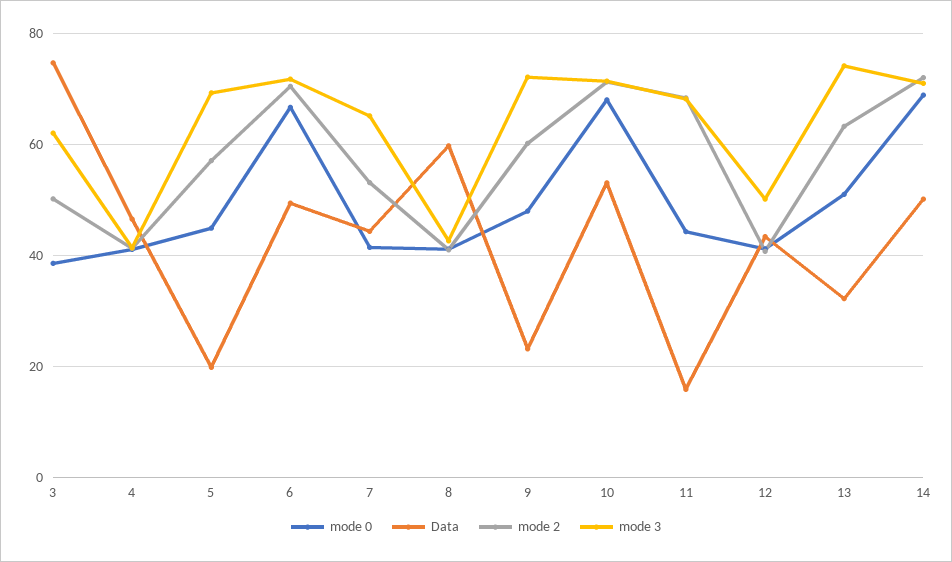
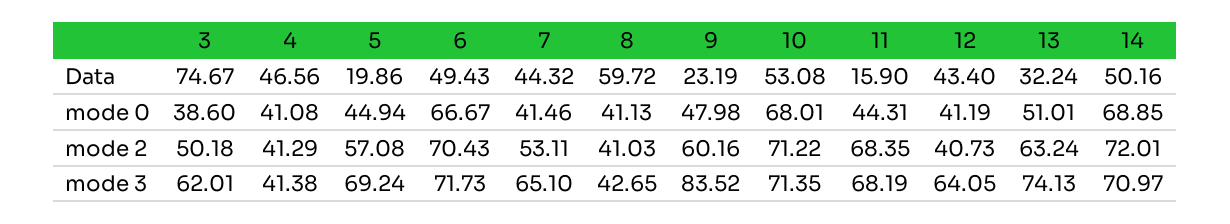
mode 3, 9: 72 -> 83.52
mode 3, 12: 50 -> 64.05

